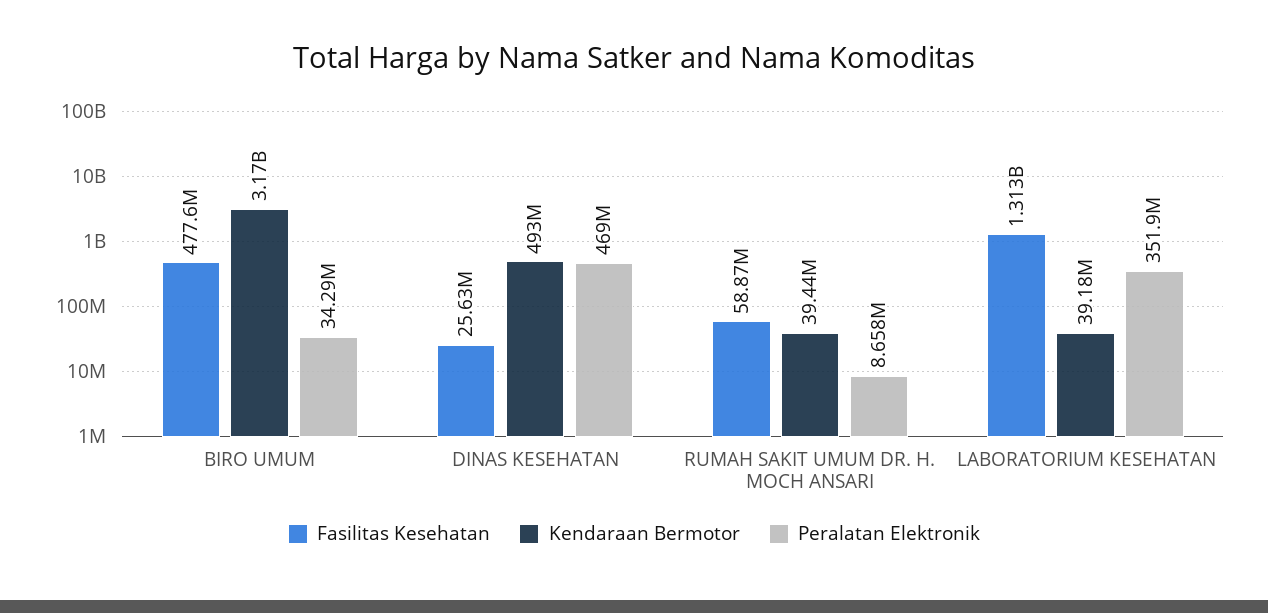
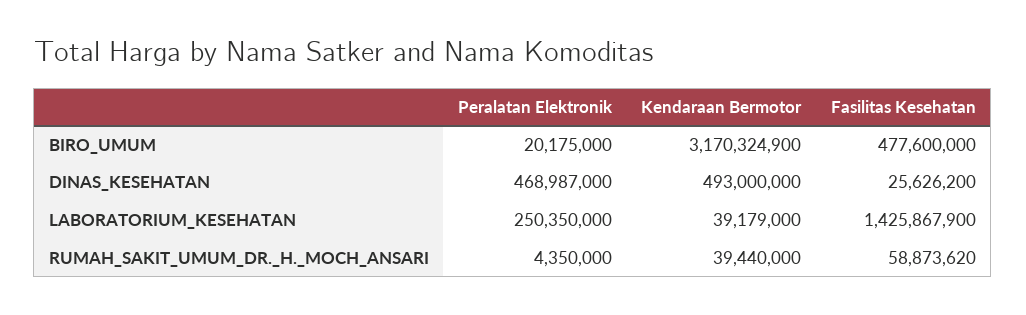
Peralatan Elektronik, BIRO UMUM: 34290000 -> 20175000
Peralatan Elektronik, RUMAH SAKIT UMUM DR. H. MOCH ANSARI: 8658000 -> 4350000
Fasilitas Kesehatan, LABORATORIUM KESEHATAN: 1313000000 -> 1425867900
Peralatan Elektronik, LABORATORIUM KESEHATAN: 351900000 -> 250350000

